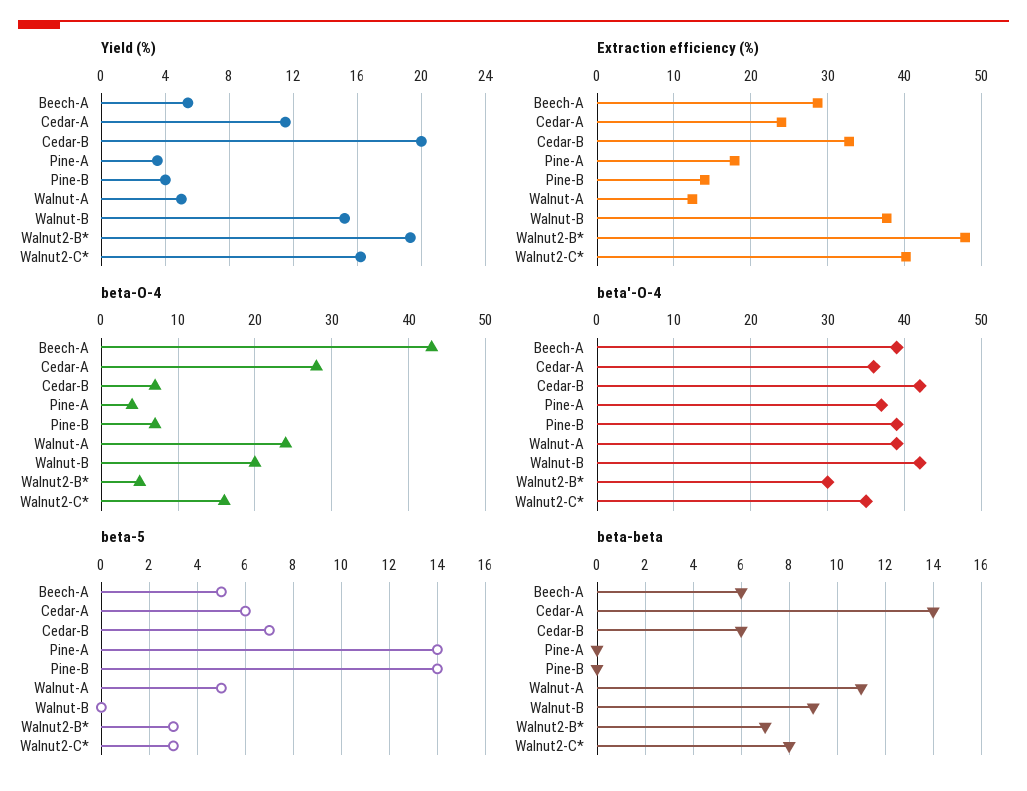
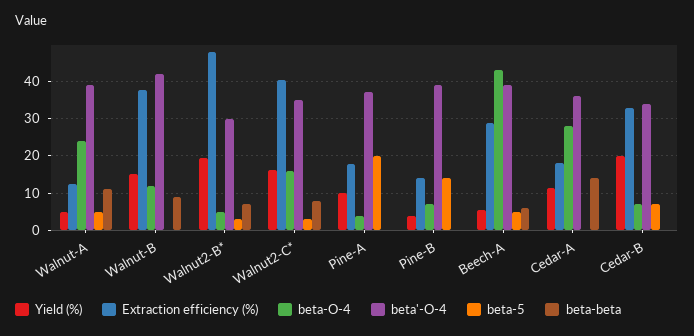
Yield (%), Pine-A: 3.5 -> 10
Extraction efficiency (%), Cedar-A: 24 -> 18
beta-O-4, Walnut-B: 20 -> 12
beta'-O-4, Cedar-B: 42 -> 34
beta-5, Cedar-A: 6 -> 0
beta-5, Pine-A: 14 -> 20
beta-beta, Cedar-B: 6 -> 0

